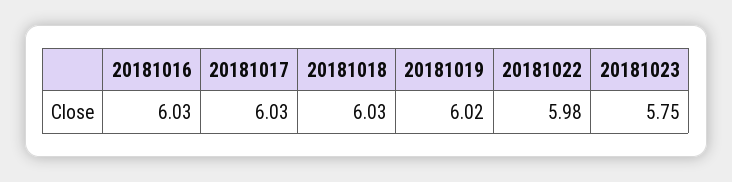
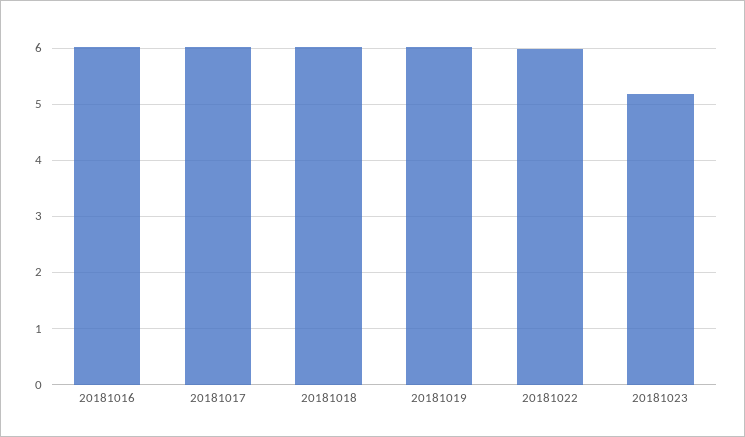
20181023: 5.75 -> 5.2

